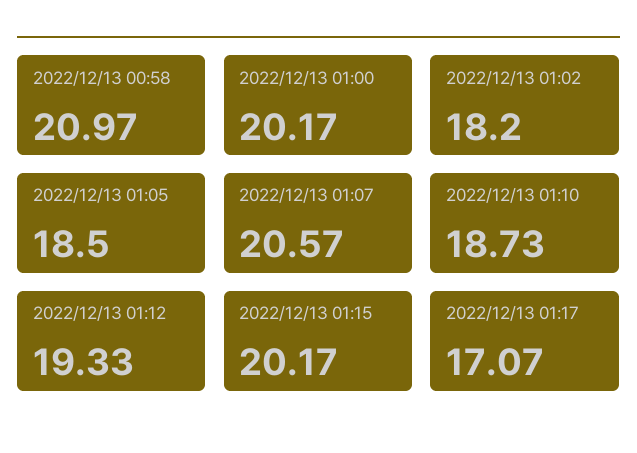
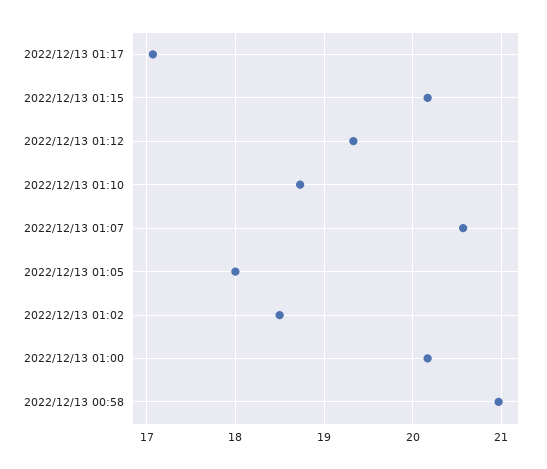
2022/12/13 01:02: 18.2 -> 18.5
2022/12/13 01:05: 18.5 -> 18

